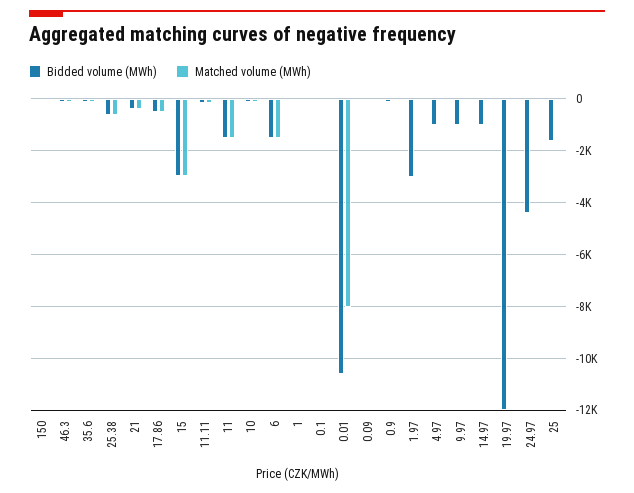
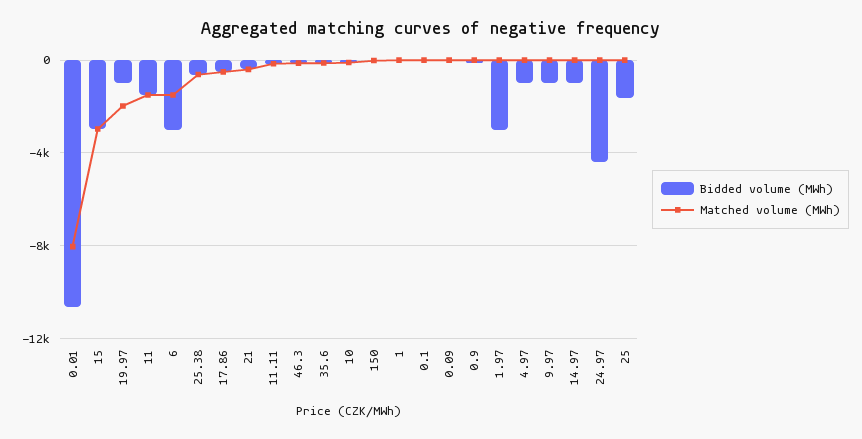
Bidded volume (MWh), 6: -1500 -> -3000
Bidded volume (MWh), 19.97: -12000 -> -1000
Matched volume (MWh), 19.97: 0 -> -2000

